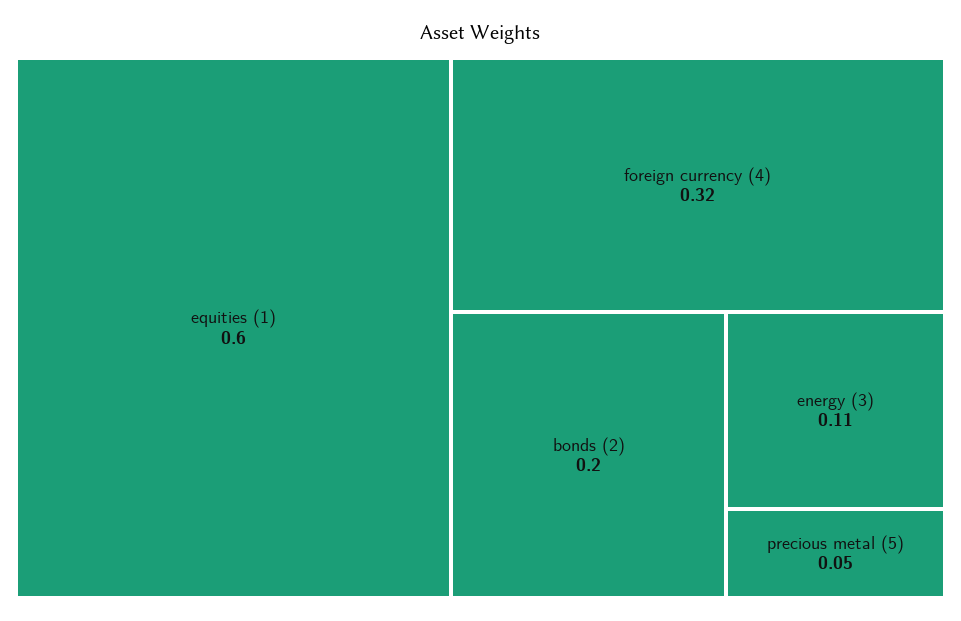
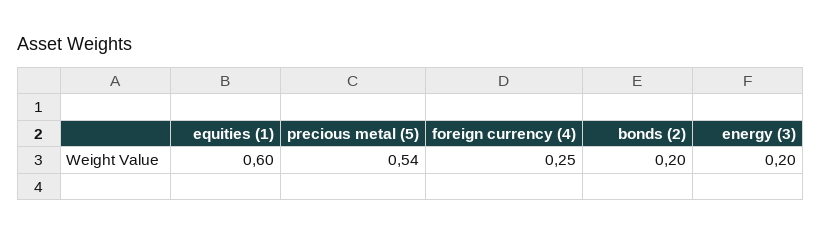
foreign currency (4): 0.32 -> 0.25
energy (3): 0.11 -> 0.2
precious metal (5): 0.05 -> 0.54

